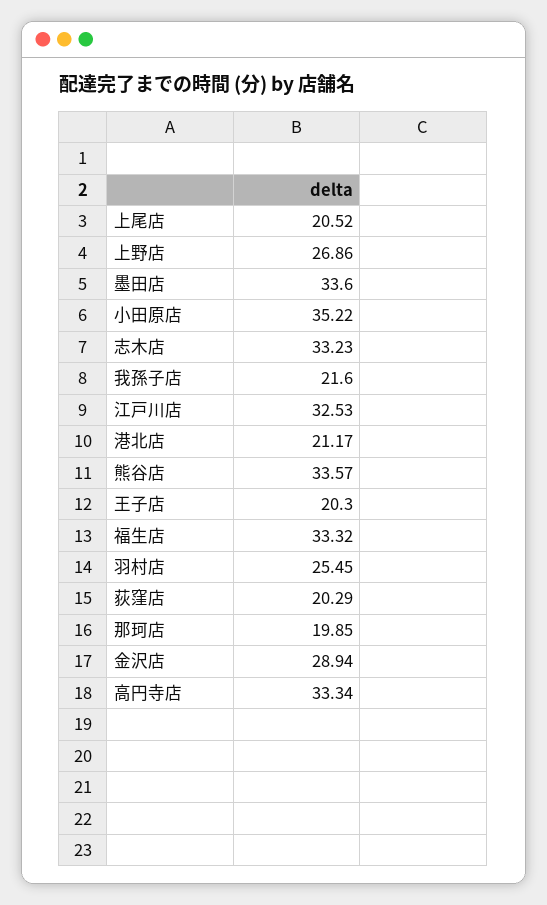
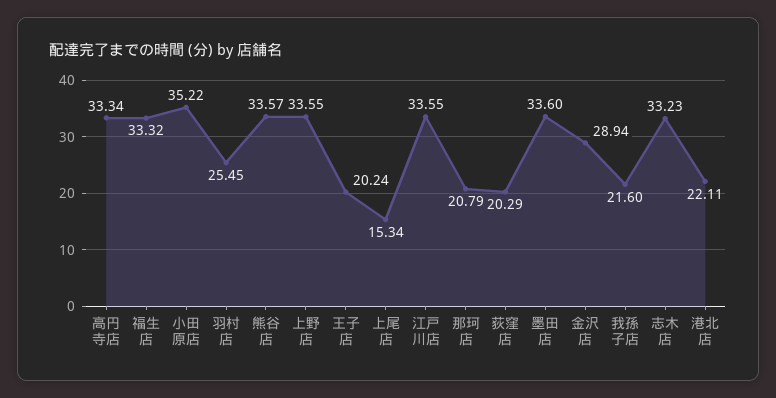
上尾店: 20.52 -> 15.34
上野店: 26.86 -> 33.55
江戸川店: 32.53 -> 33.55
港北店: 21.17 -> 22.11
王子店: 20.3 -> 20.24
那珂店: 19.85 -> 20.79

